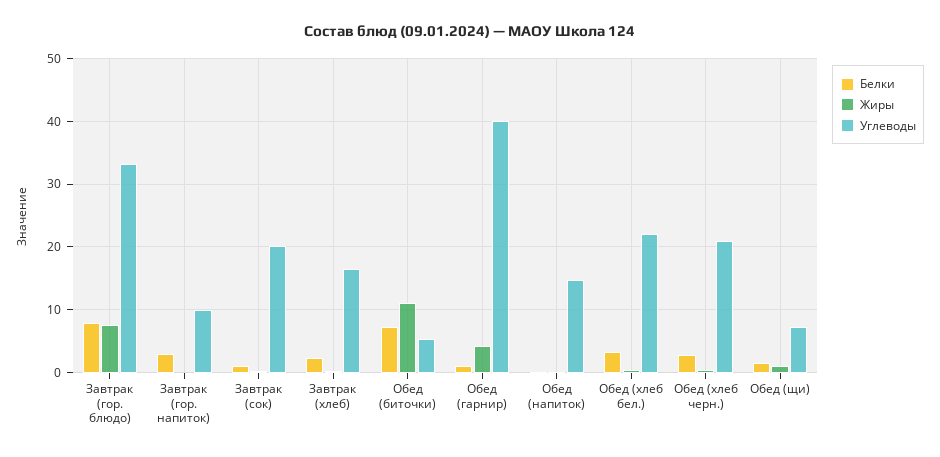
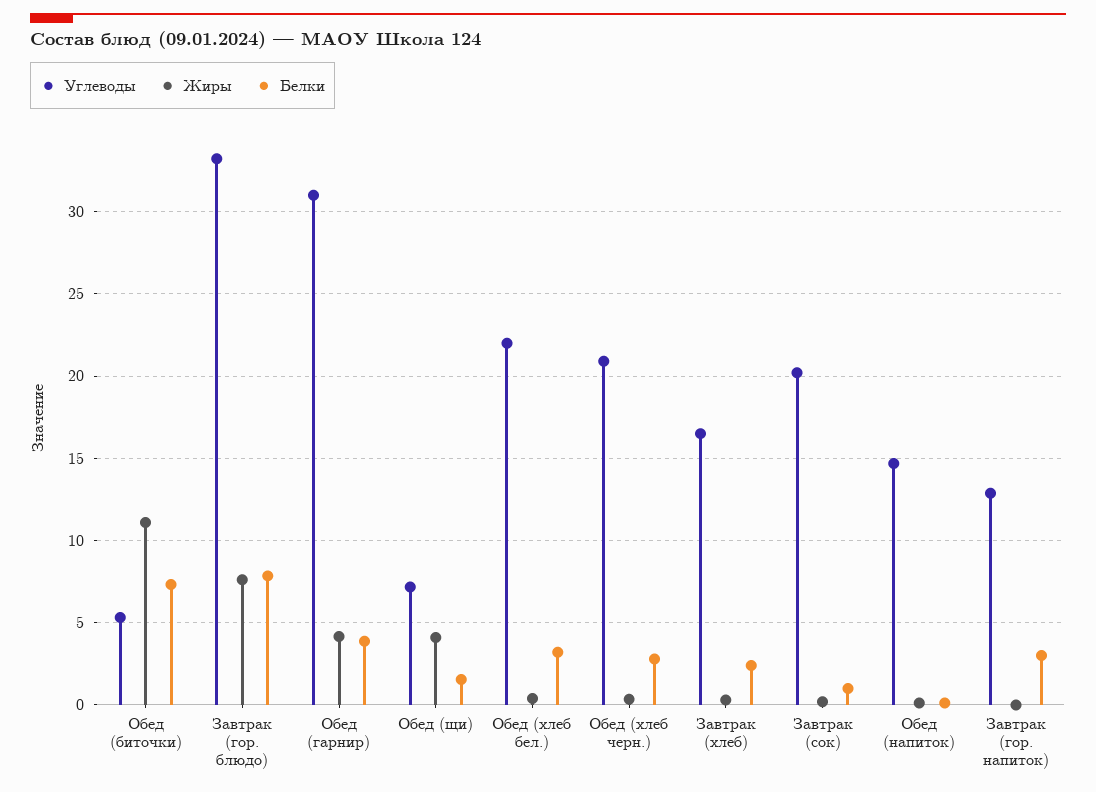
Углеводы, Завтрак (гор. напиток): 10 -> 13
Белки, Обед (гарнир): 1 -> 4
Углеводы, Обед (гарнир): 40 -> 31
Жиры, Обед (щи): 1 -> 4

